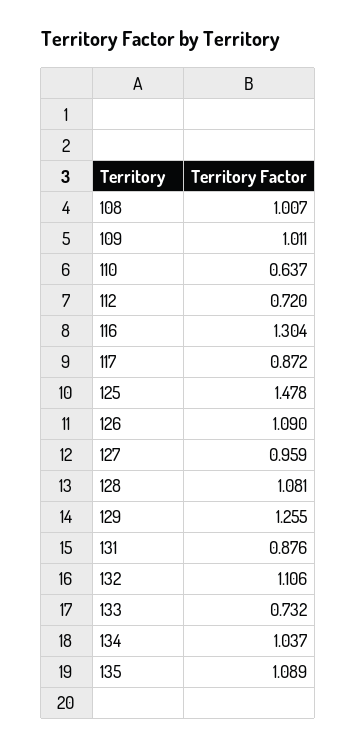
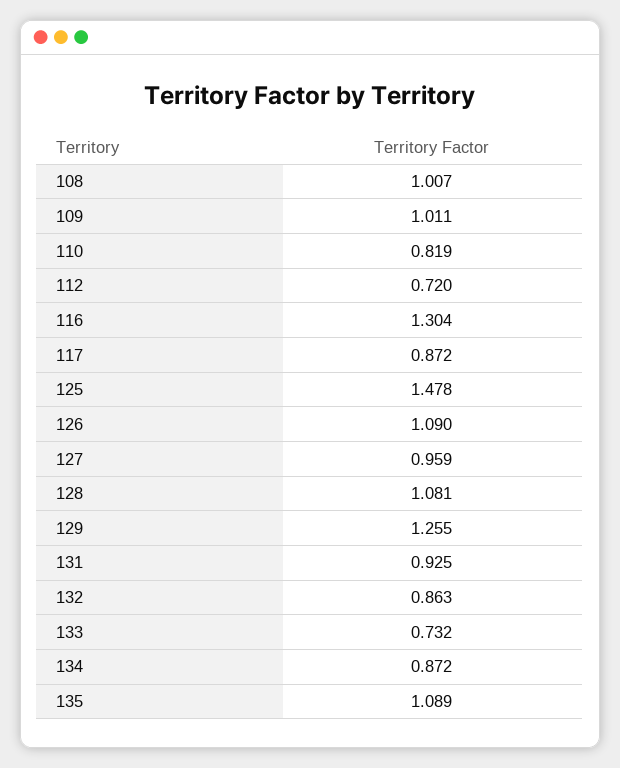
110: 0.637 -> 0.819
131: 0.876 -> 0.925
132: 1.106 -> 0.863
134: 1.037 -> 0.872

